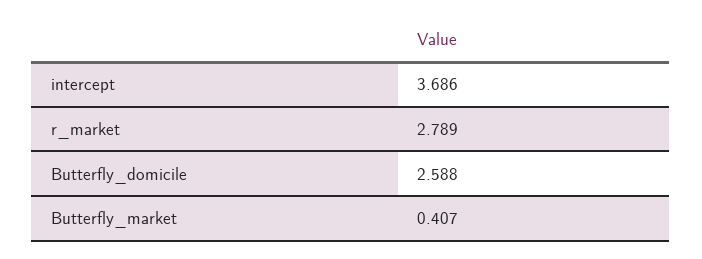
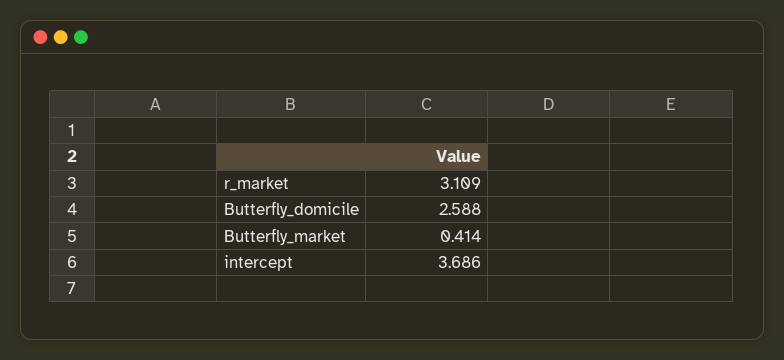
r_market: 2.789 -> 3.109
Butterfly_market: 0.407 -> 0.414

